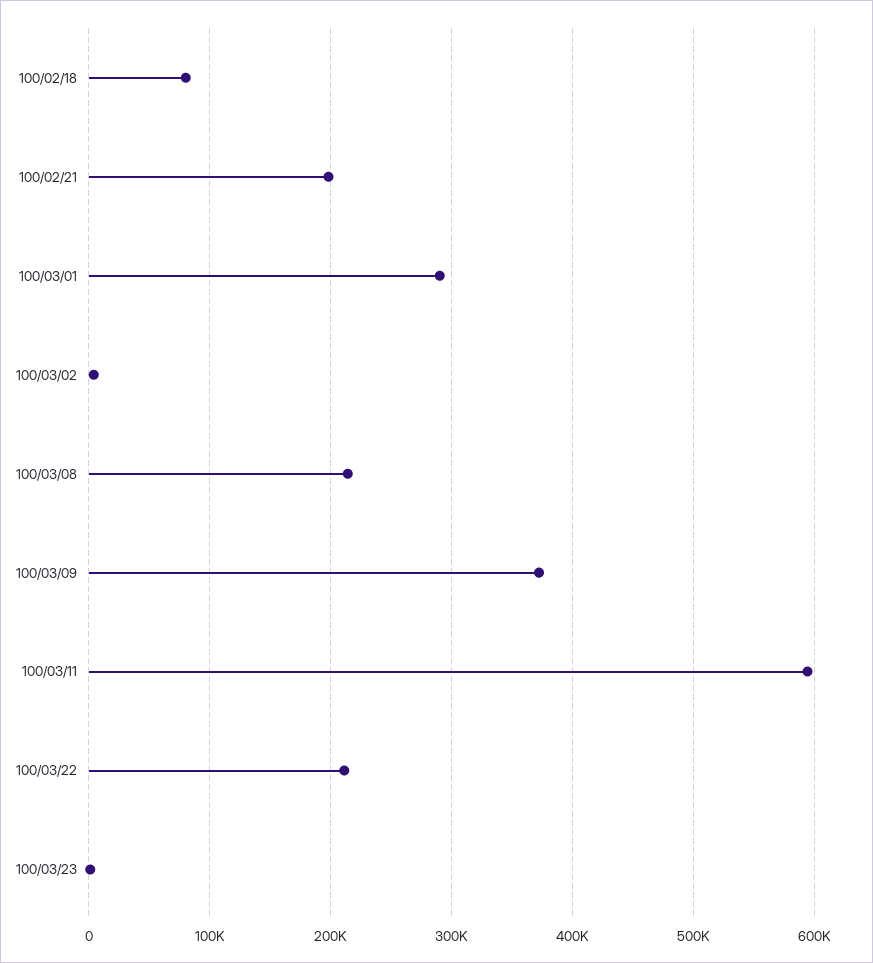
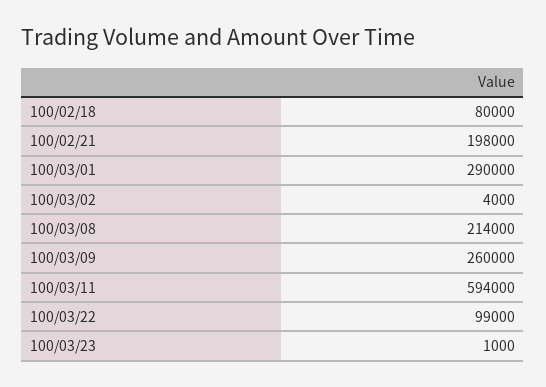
100/03/09: 370000 -> 260000
100/03/22: 210000 -> 99000

